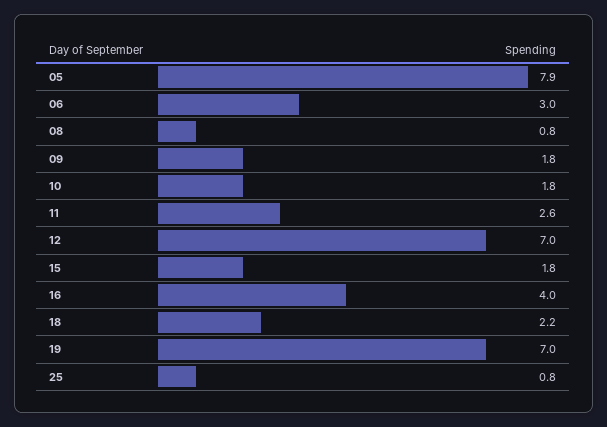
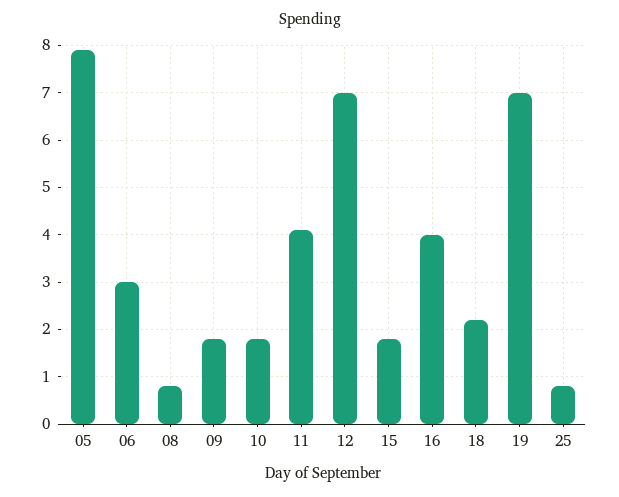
11: 2.6 -> 4

